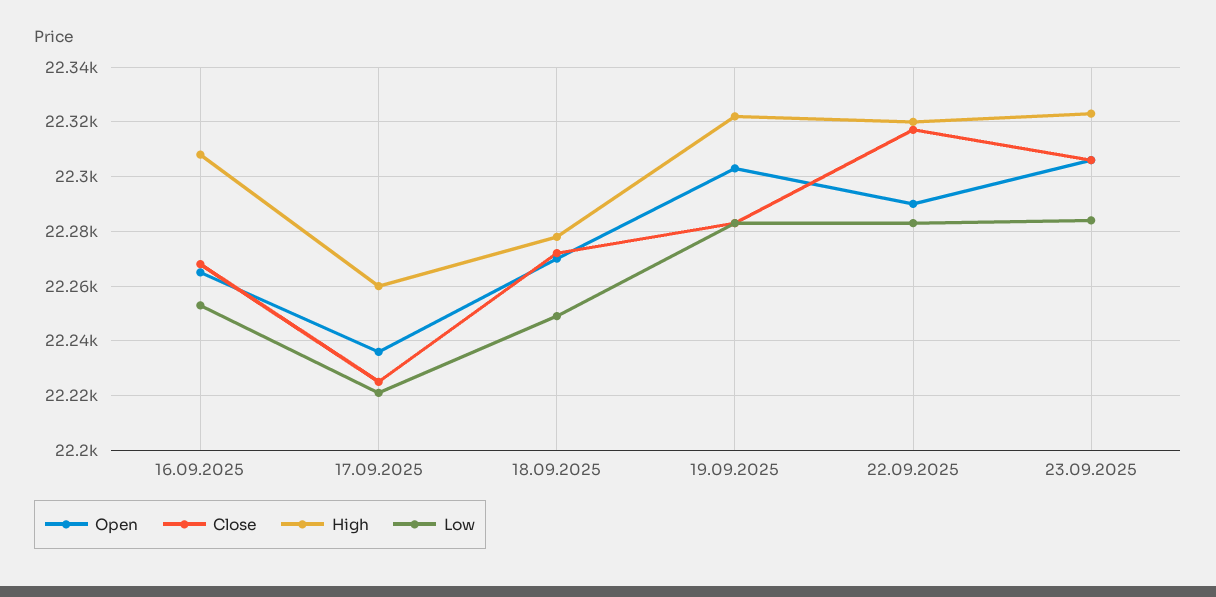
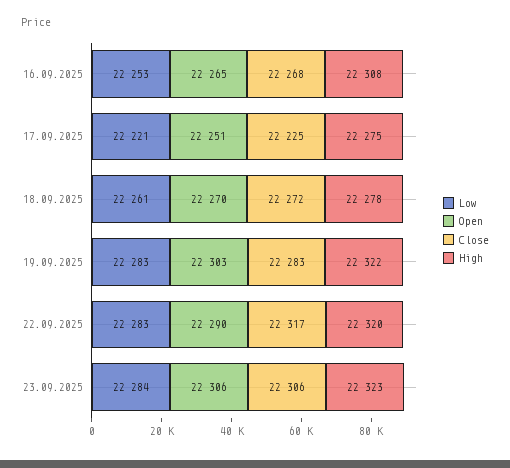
Open, 17.09.2025: 22235 -> 22251
High, 17.09.2025: 22260 -> 22275
Low, 18.09.2025: 22250 -> 22261

